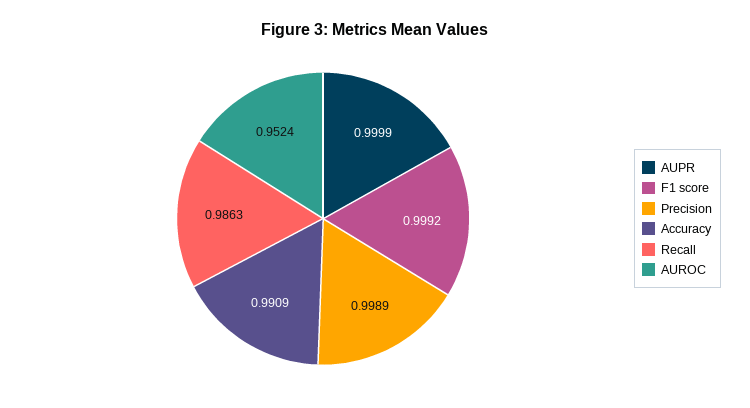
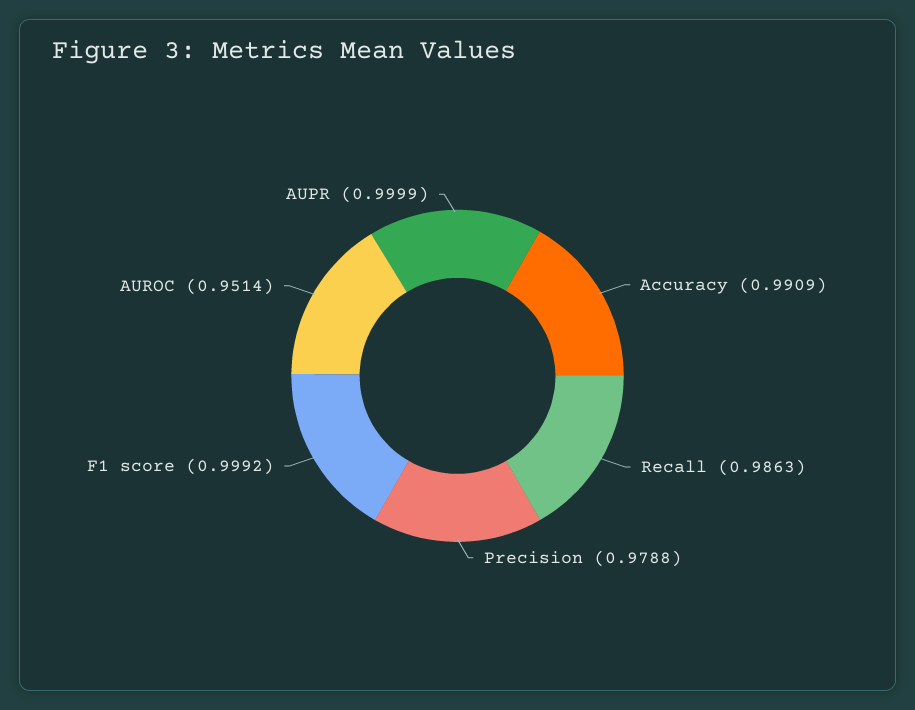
Precision: 0.9989 -> 0.9788
AUROC: 0.9524 -> 0.9514

